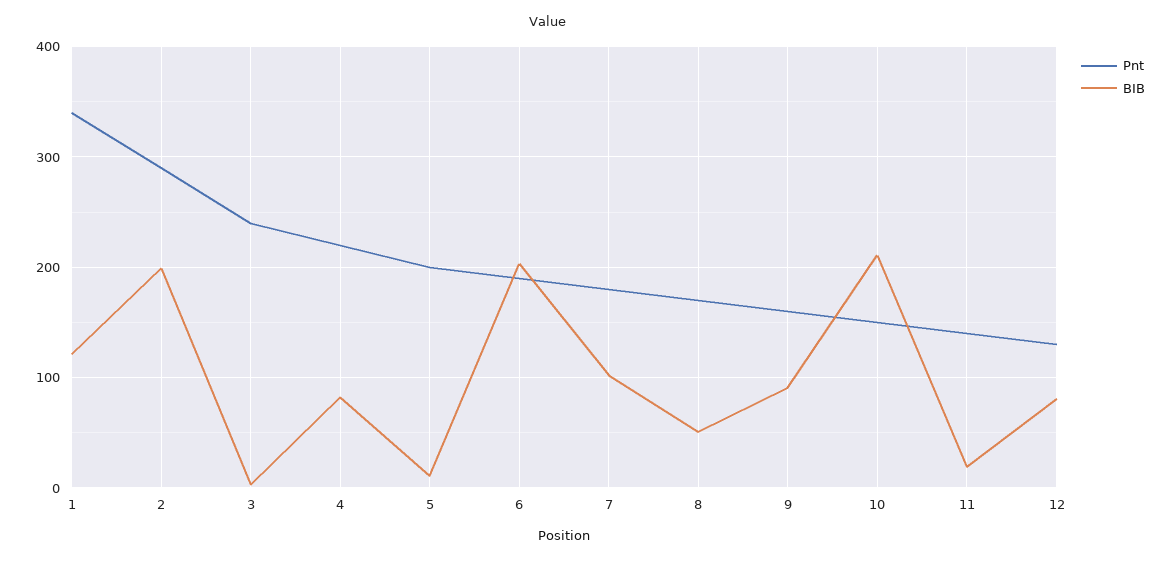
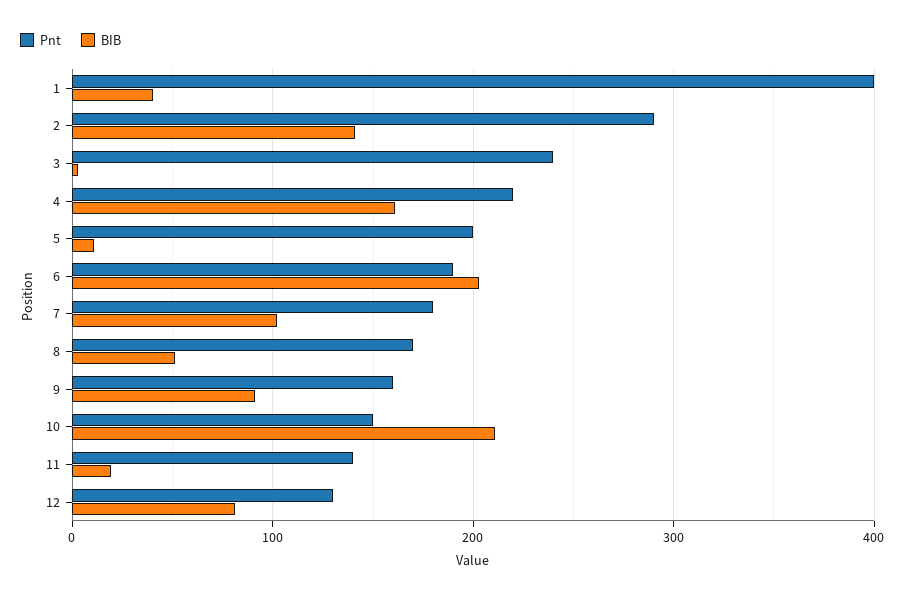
Pnt, 1: 340 -> 400
BIB, 1: 120 -> 40
BIB, 2: 200 -> 140
BIB, 4: 80 -> 160

